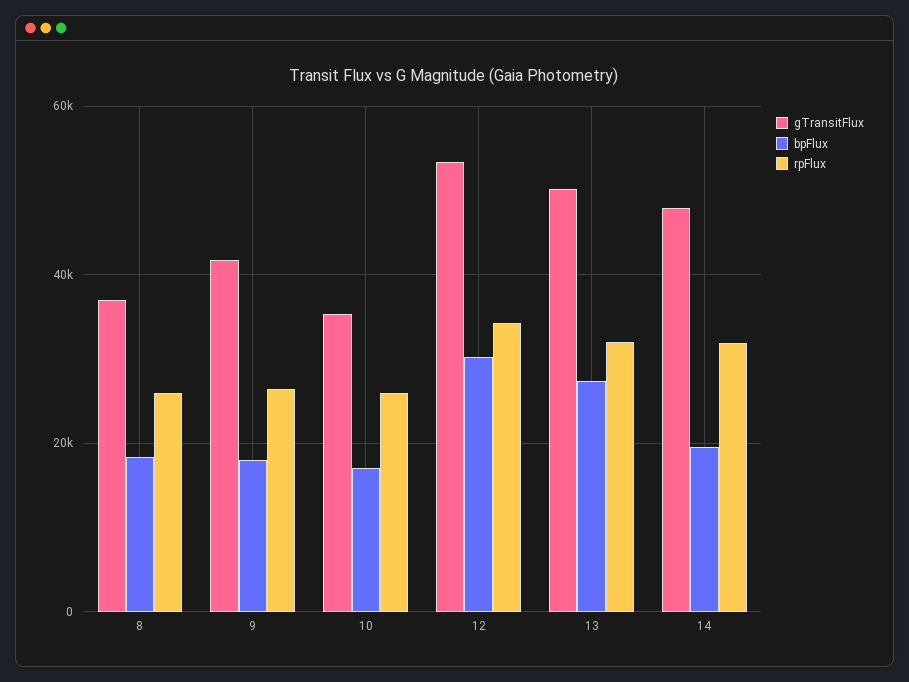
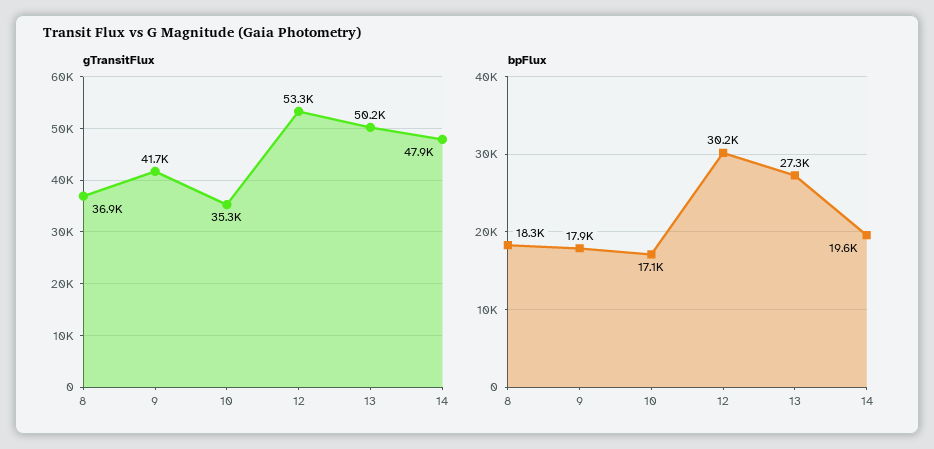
rpFlux, 8: 26000 -> none
rpFlux, 9: 26000 -> none
rpFlux, 10: 26000 -> none
rpFlux, 12: 34000 -> none
rpFlux, 13: 32000 -> none
rpFlux, 14: 32000 -> none

